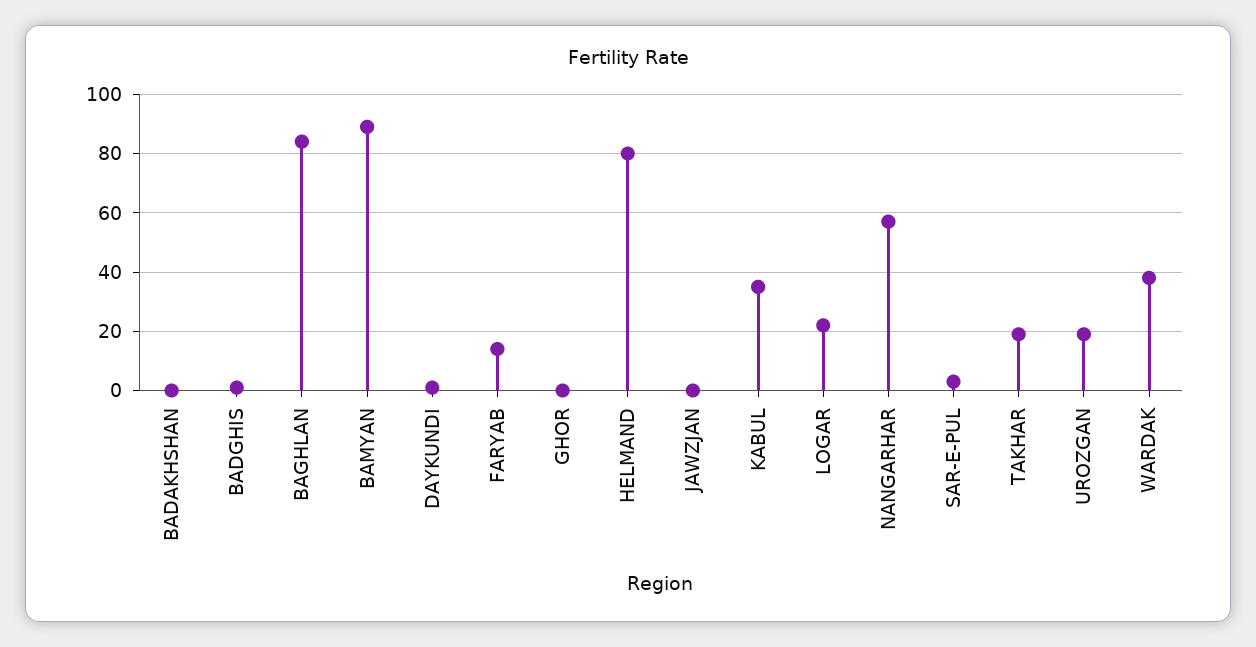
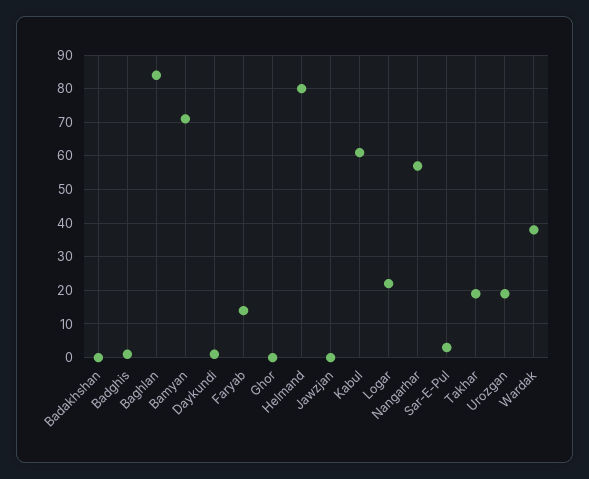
BAMYAN: 90 -> 70
KABUL: 35 -> 60

